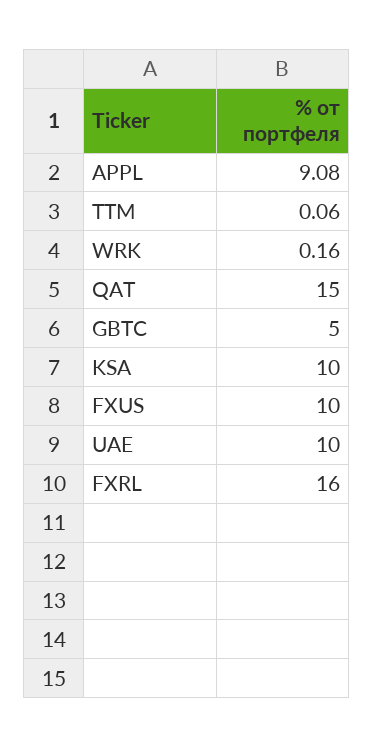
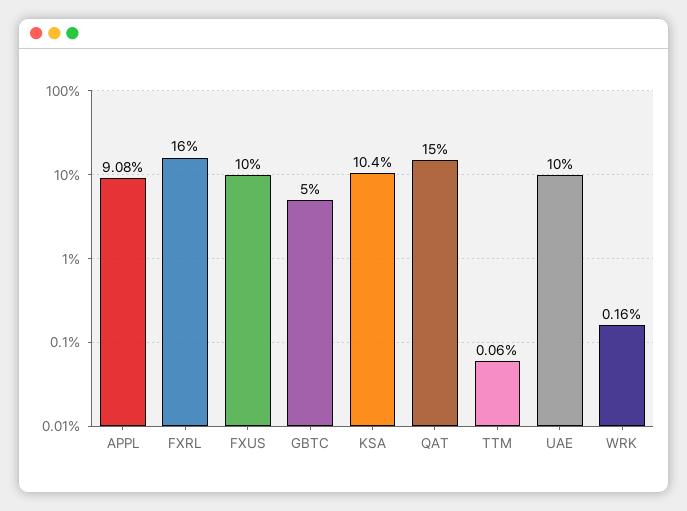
KSA: 10 -> 10.4

